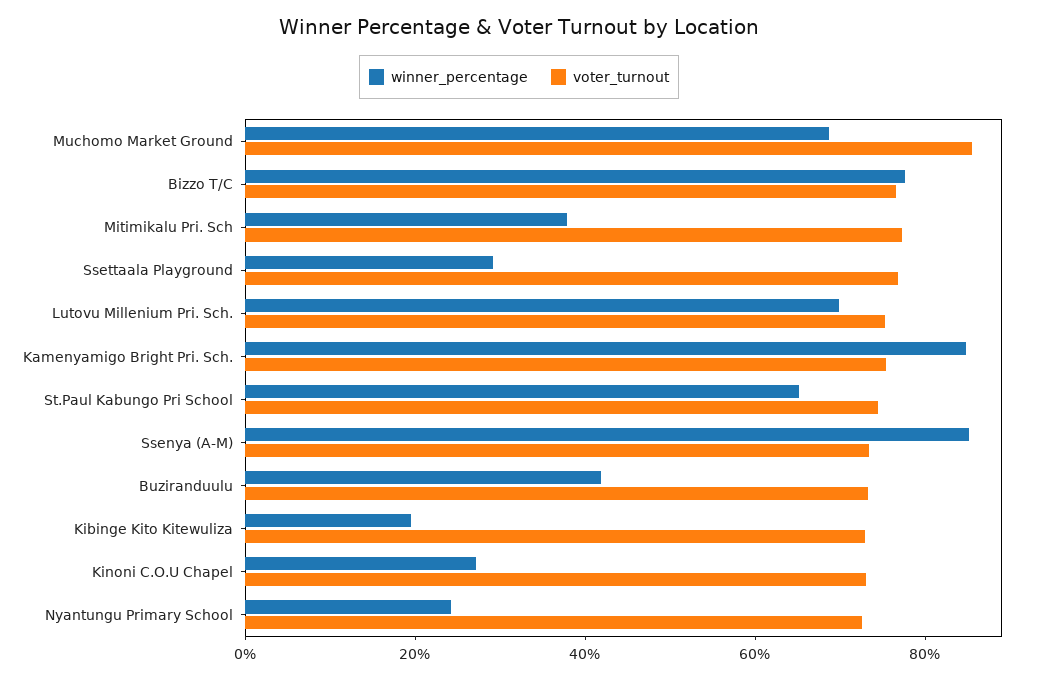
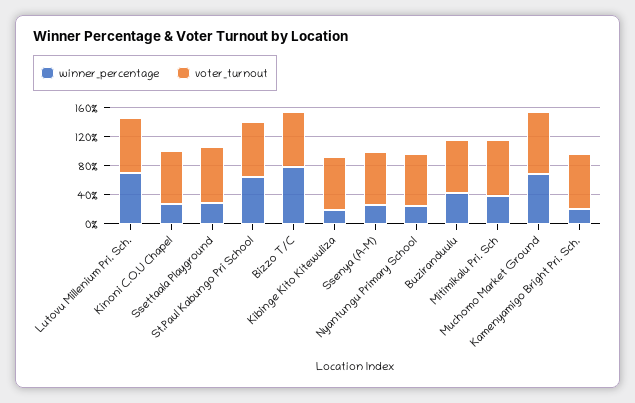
winner_percentage, Kamenyamigo Bright Pri. Sch.: 85 -> 20
winner_percentage, Ssenya (A-M): 85 -> 20

